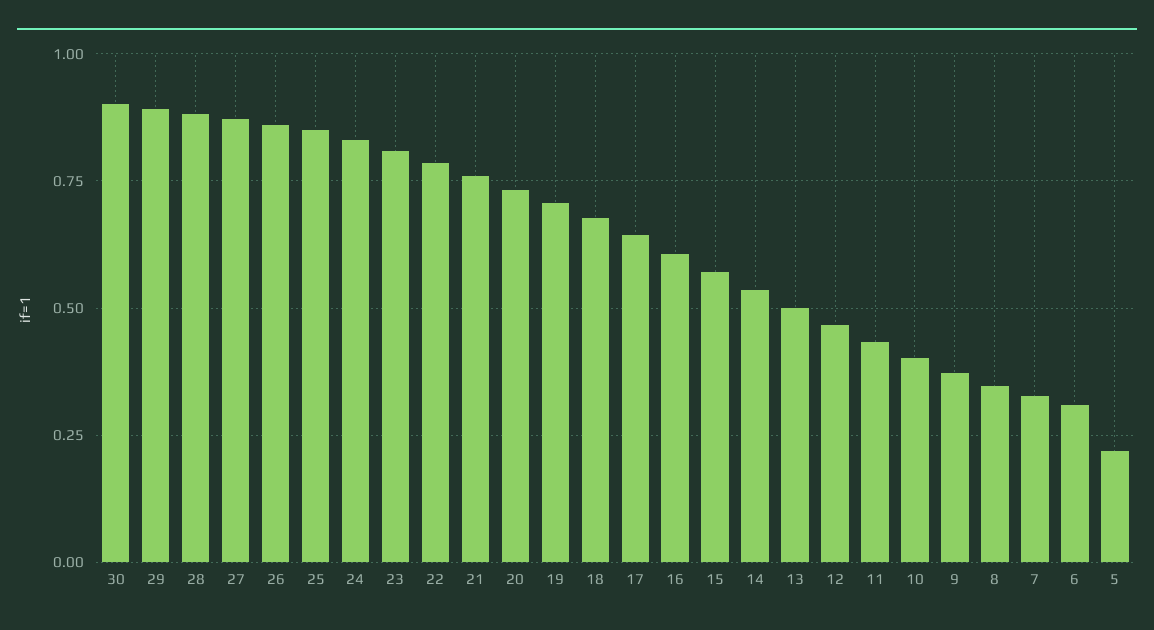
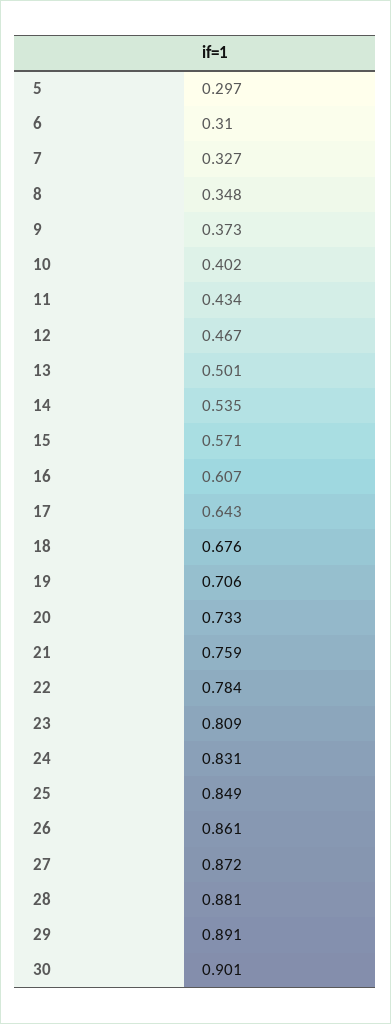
5: 0.225 -> 0.297

